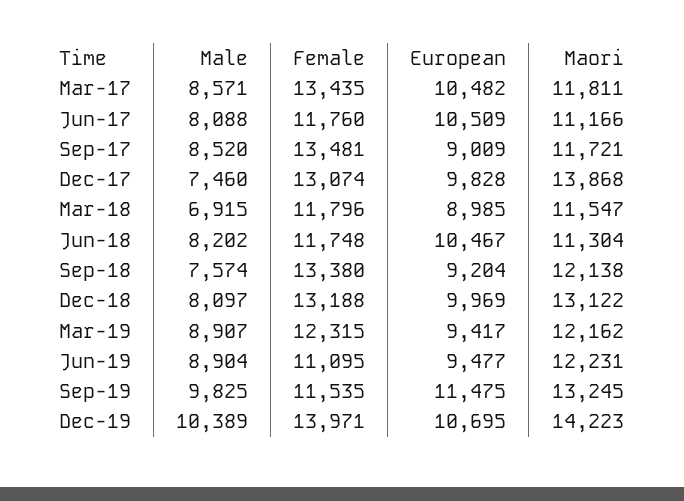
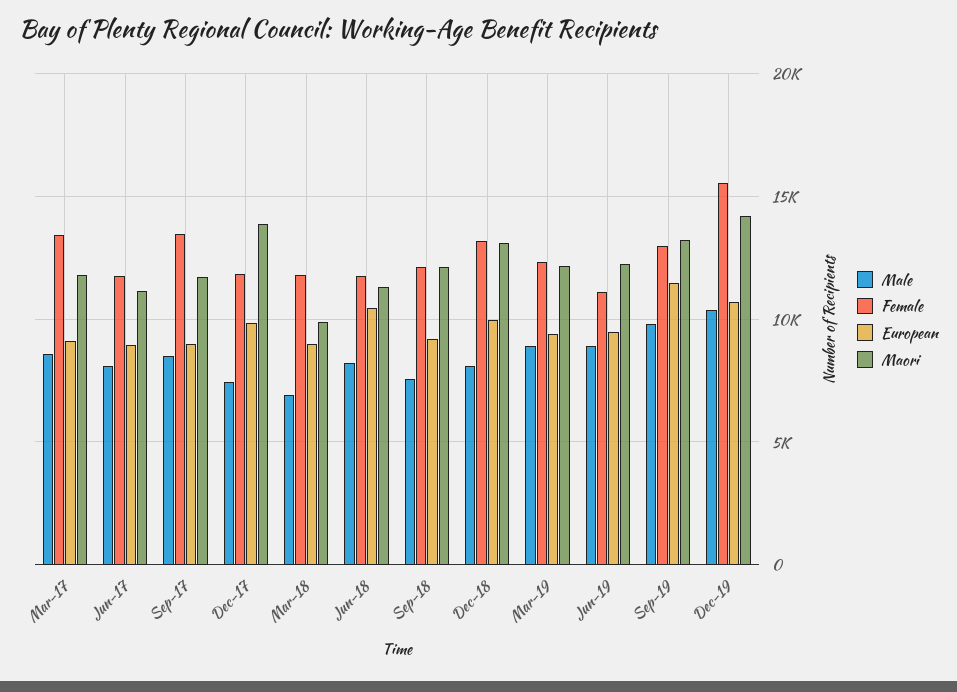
European, Mar-17: 10482 -> 9000
European, Jun-17: 10509 -> 9000
Female, Dec-17: 13074 -> 12000
Maori, Mar-18: 11547 -> 10000
Female, Sep-18: 13380 -> 12000
Female, Sep-19: 11535 -> 13000
Female, Dec-19: 13971 -> 15500

